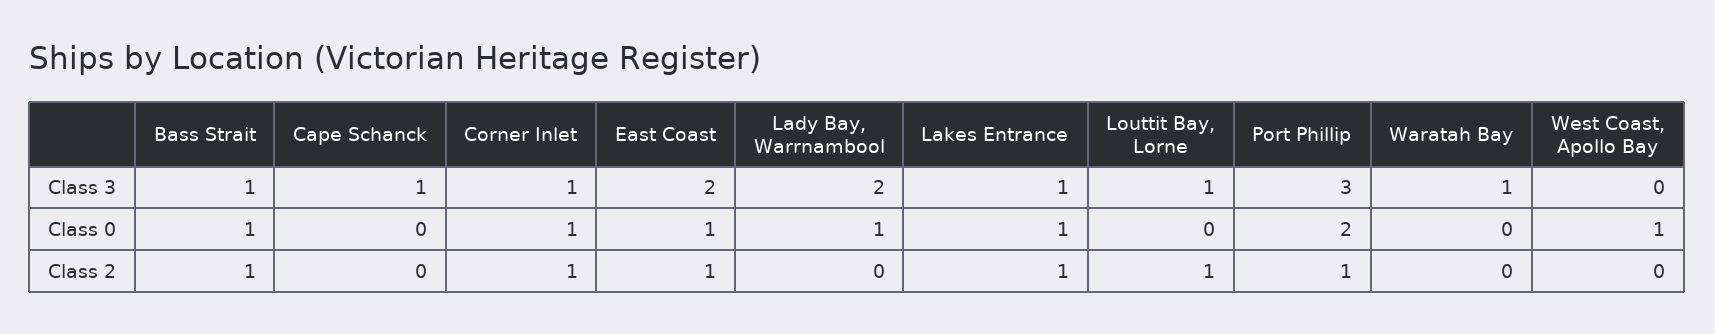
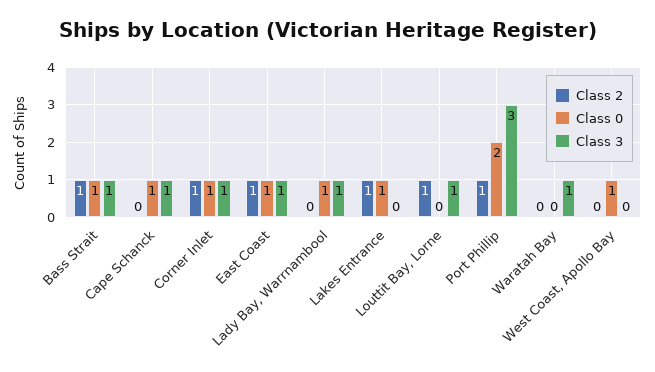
Class 3, East Coast: 2 -> 1
Class 3, Lady Bay, Warrnambool: 2 -> 1
Class 3, Lakes Entrance: 1 -> 0
Class 0, Cape Schanck: 0 -> 1

